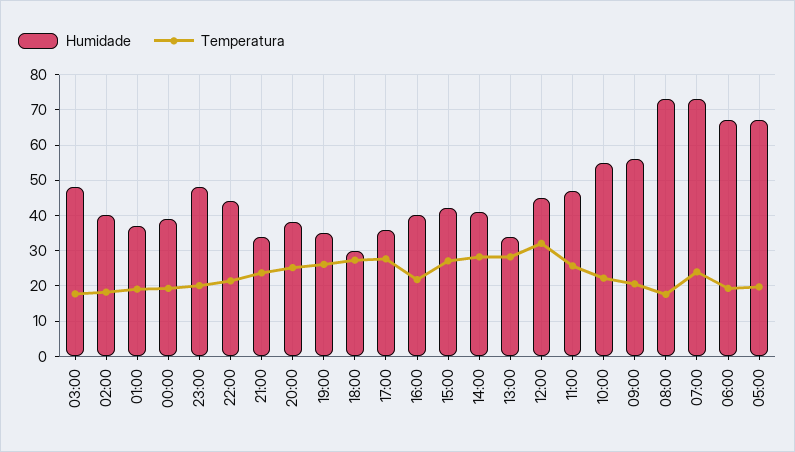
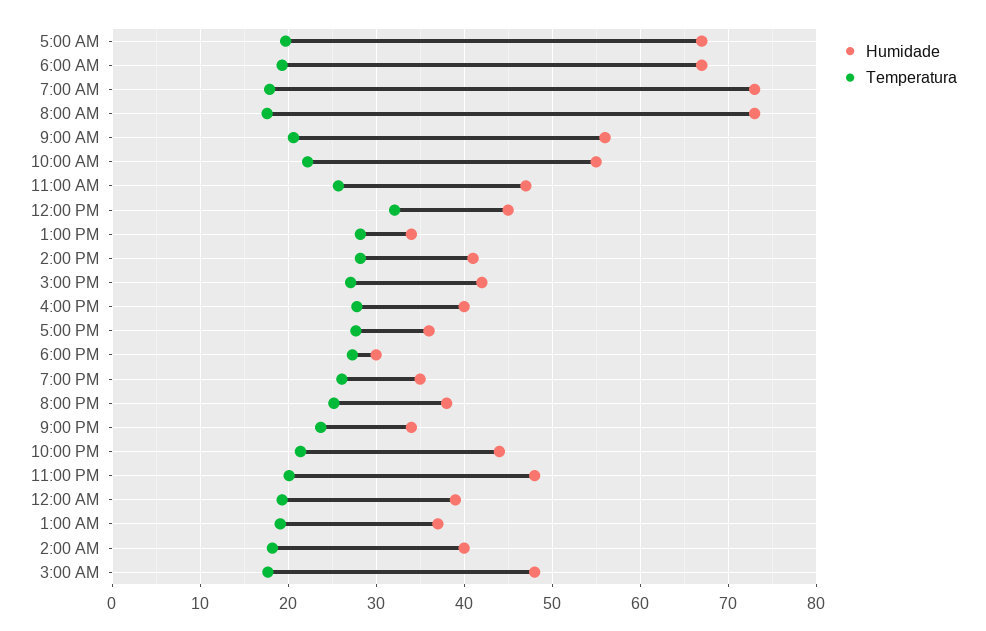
Temperatura, 16:00: 22 -> 28
Temperatura, 07:00: 24 -> 18

